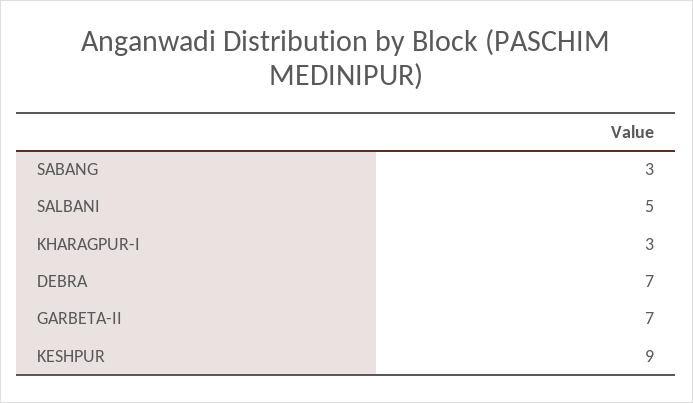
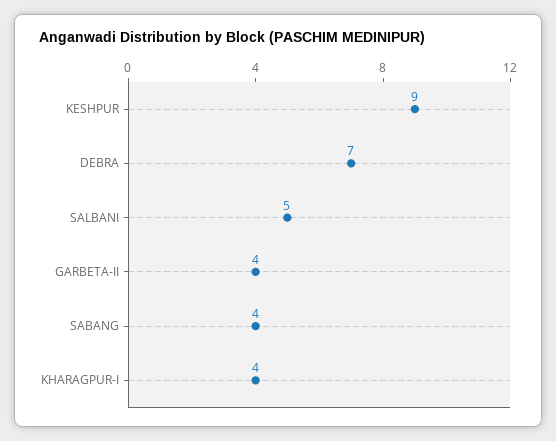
SABANG: 3 -> 4
KHARAGPUR-I: 3 -> 4
GARBETA-II: 7 -> 4

